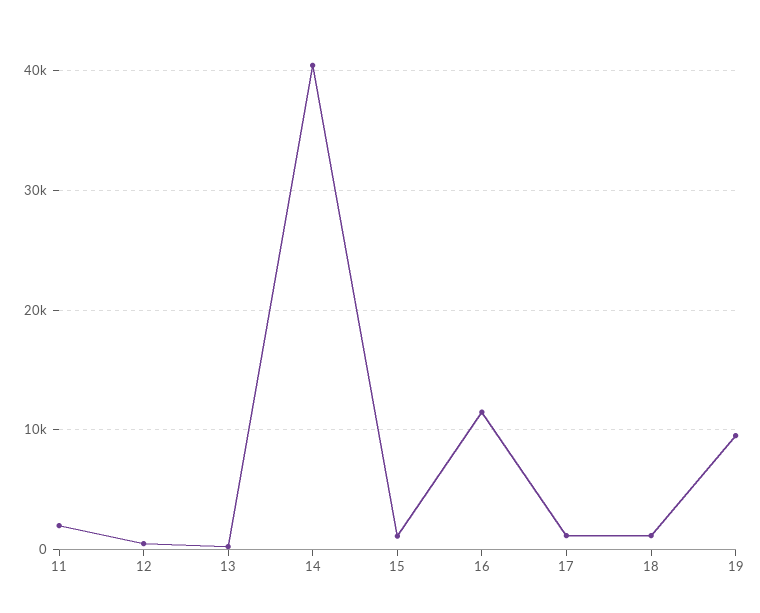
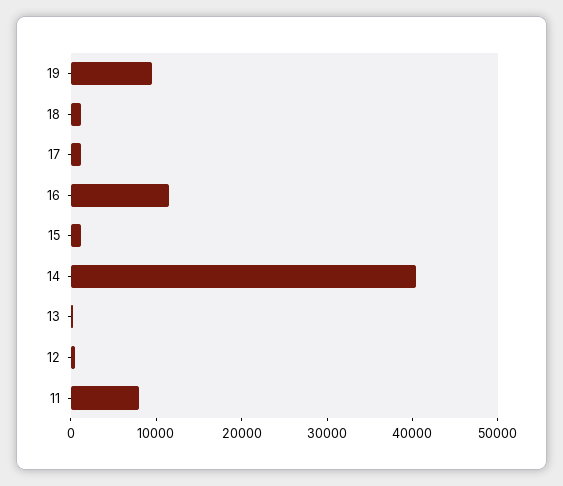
11: 2000 -> 8000

